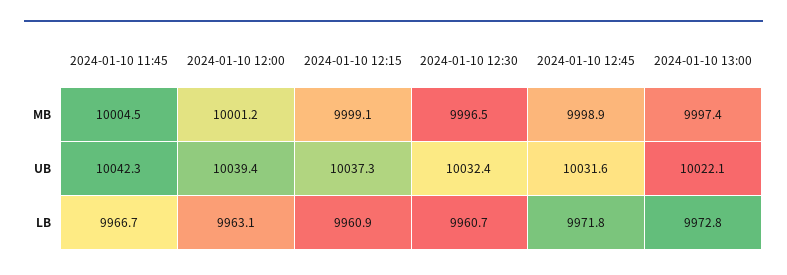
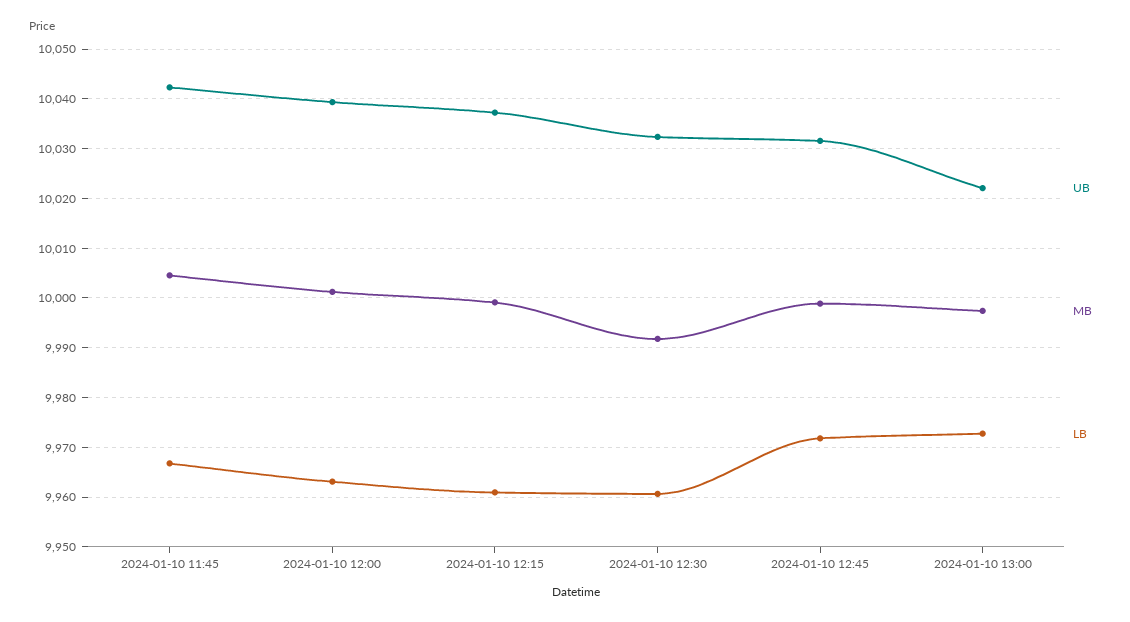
MB, 2024-01-10 12:30: 9996.5 -> 9992

